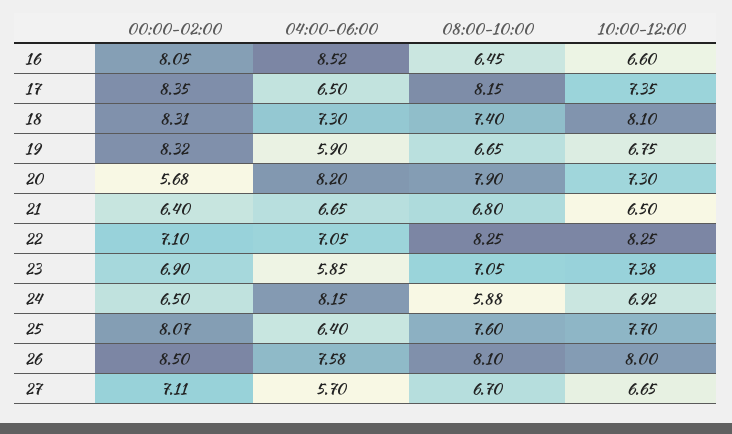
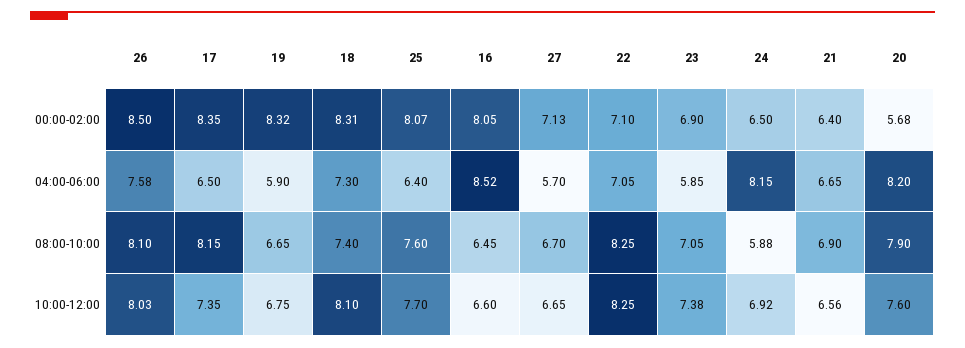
10:00-12:00, 20: 7.3 -> 7.6
08:00-10:00, 21: 6.8 -> 6.9
10:00-12:00, 21: 6.5 -> 6.56
10:00-12:00, 26: 8 -> 8.03
00:00-02:00, 27: 7.11 -> 7.13

